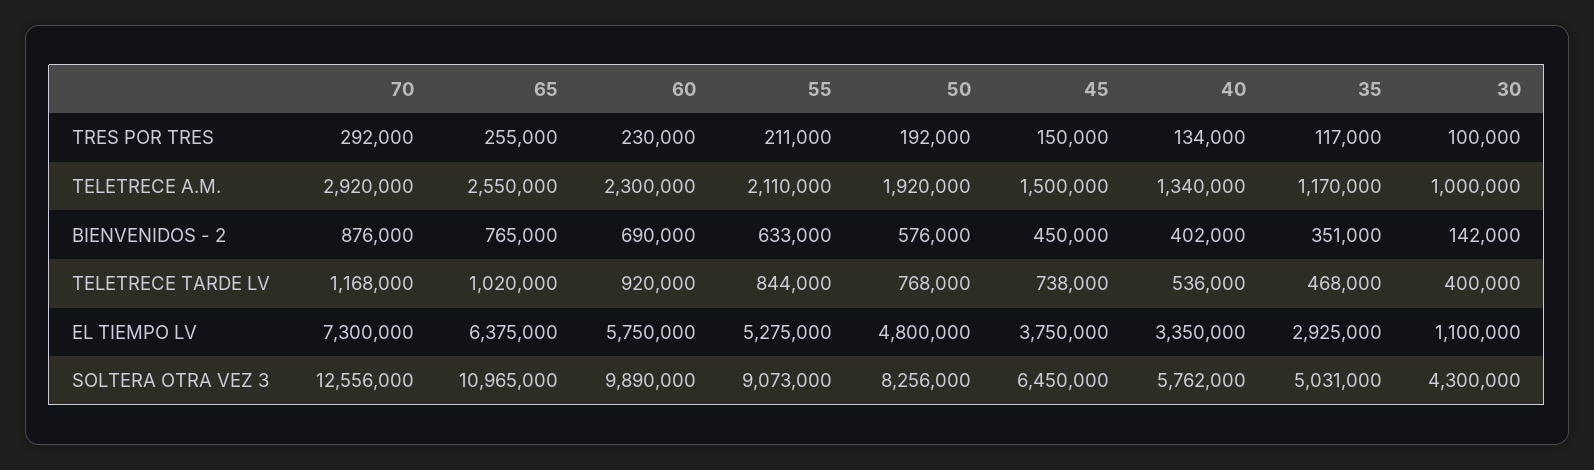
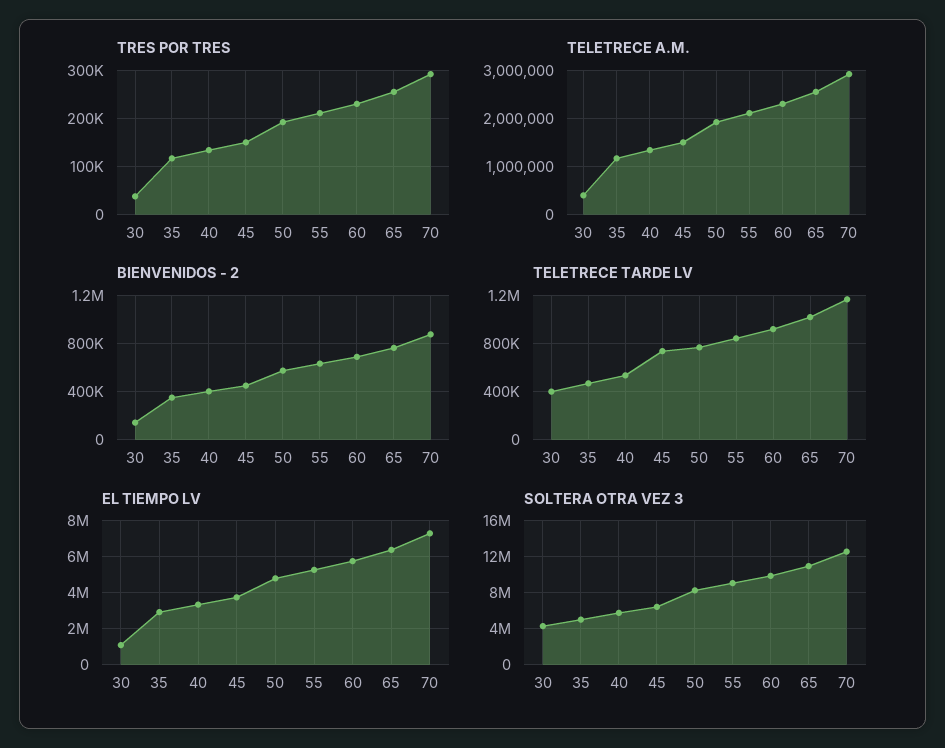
TRES POR TRES, 30: 100000 -> 40000
TELETRECE A.M., 30: 1000000 -> 400000

